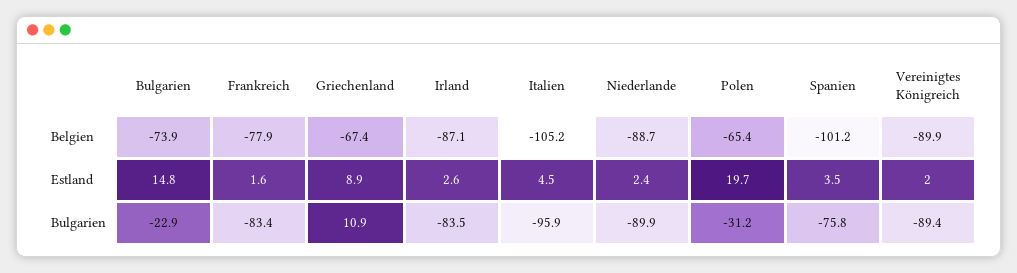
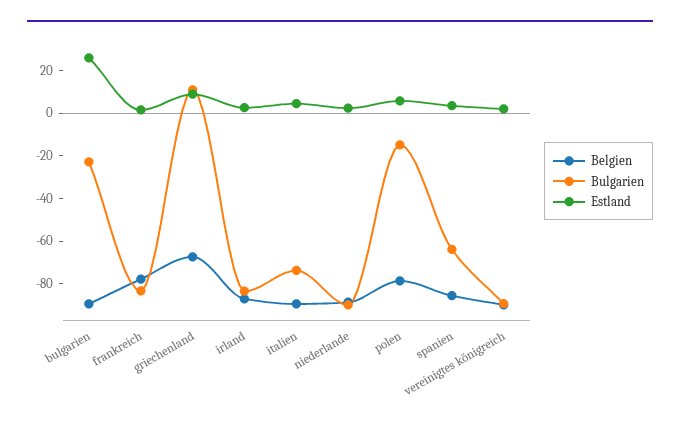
Belgien, Bulgarien: -73.9 -> -90
Belgien, Italien: -105.2 -> -90
Belgien, Polen: -65.4 -> -80
Belgien, Spanien: -101.2 -> -85
Estland, Bulgarien: 14.8 -> 25
Estland, Polen: 19.7 -> 5
Bulgarien, Italien: -95.9 -> -75
Bulgarien, Polen: -31.2 -> -15
Bulgarien, Spanien: -75.8 -> -65

